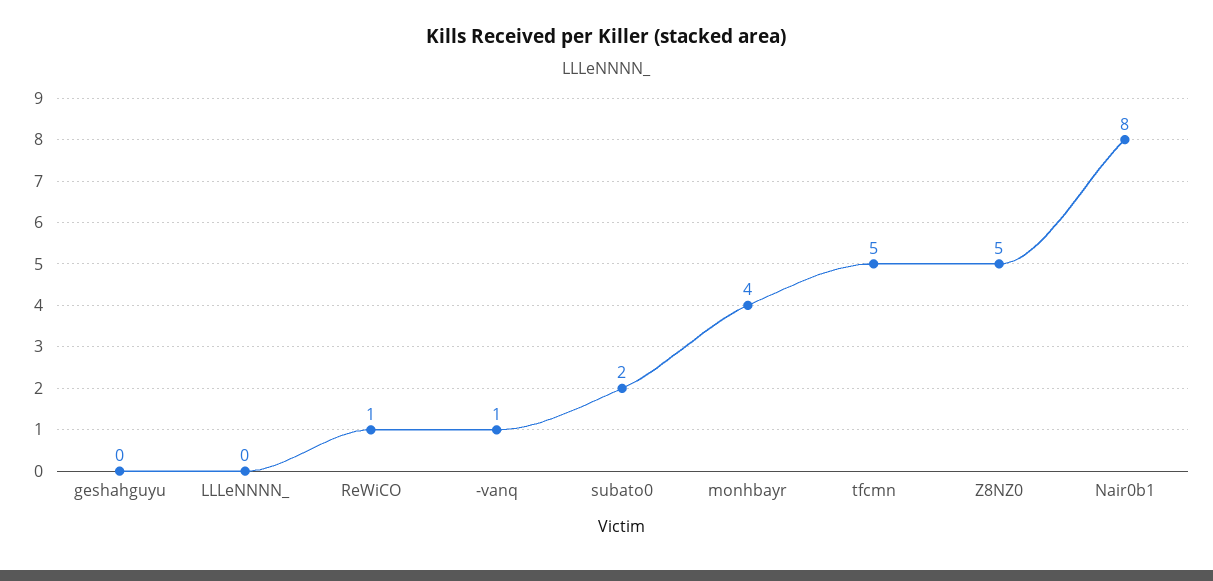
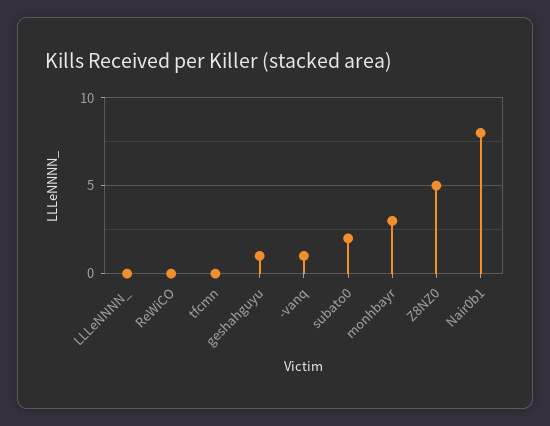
geshahguyu: 0 -> 1
ReWiCO: 1 -> 0
monhbayr: 4 -> 3
tfcmn: 5 -> 0

